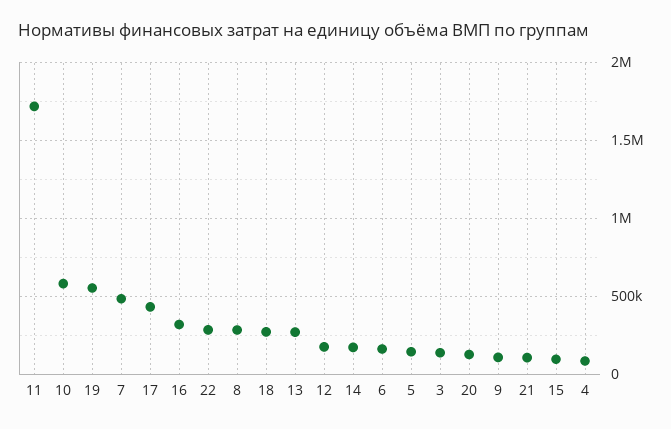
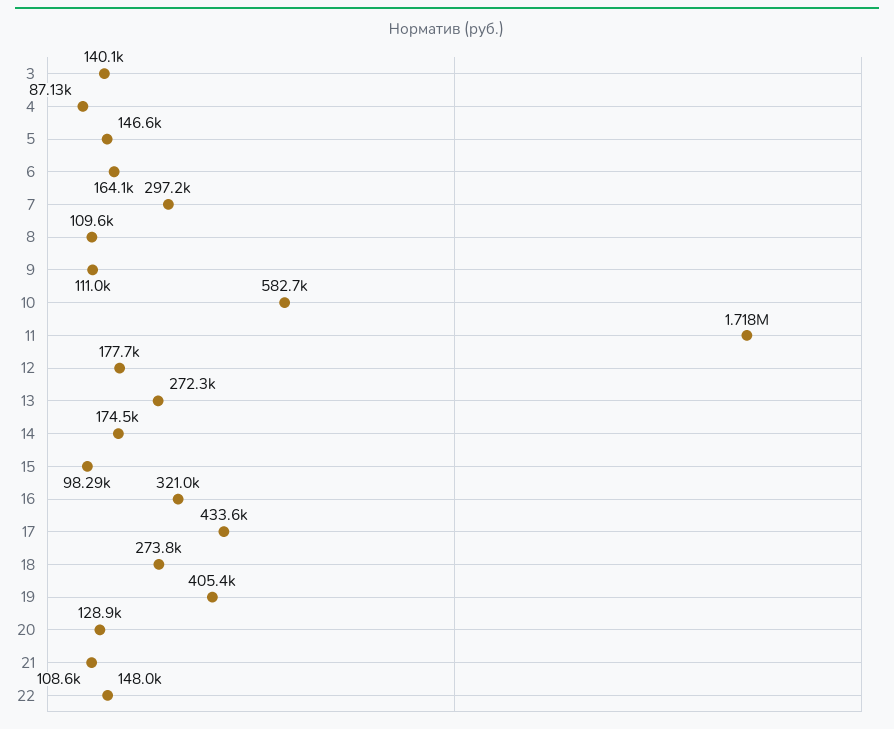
19: 550000 -> 405400
7: 500000 -> 297200
22: 300000 -> 148000
8: 300000 -> 109600

